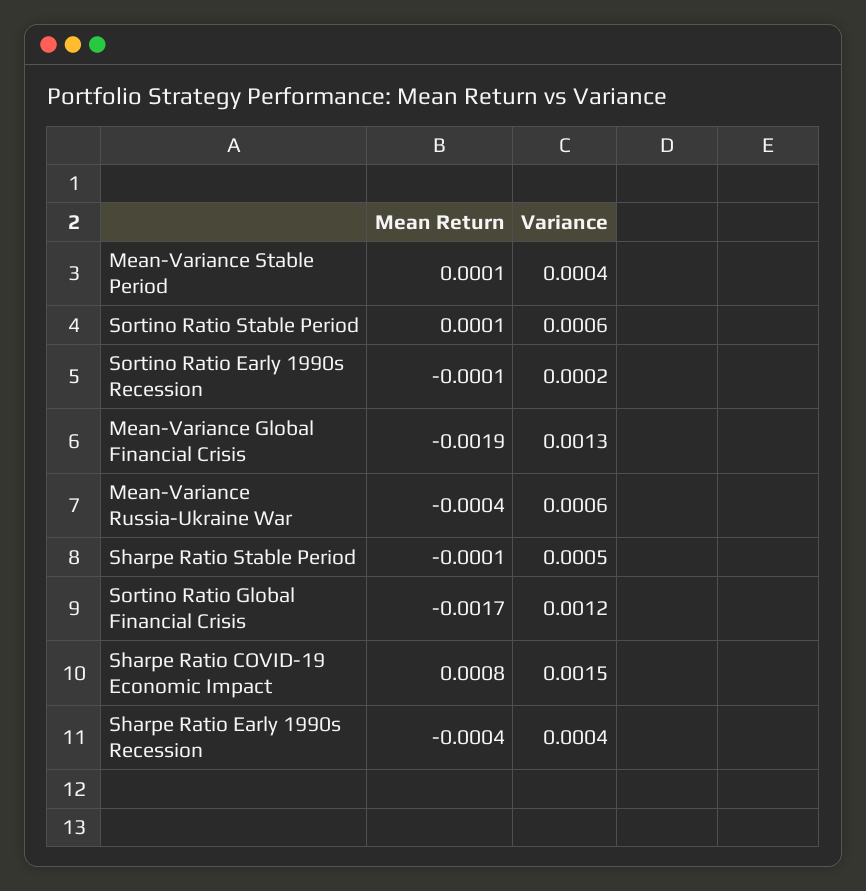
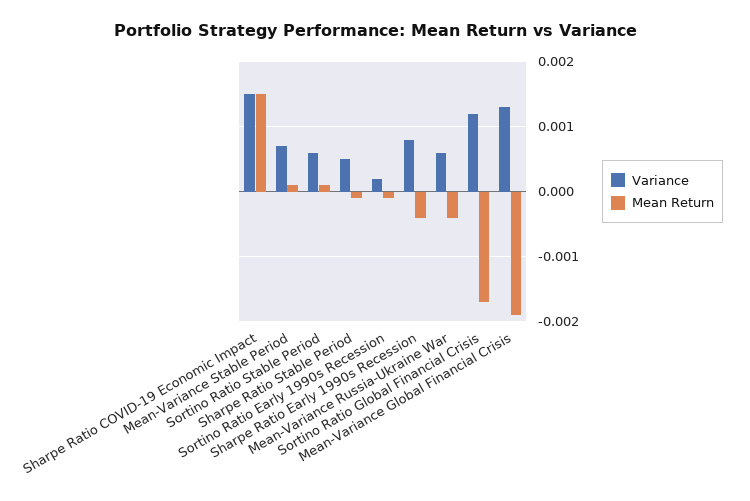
Variance, Mean-Variance Stable Period: 0.0004 -> 0.0007
Mean Return, Sharpe Ratio COVID-19 Economic Impact: 0.0008 -> 0.0015
Variance, Sharpe Ratio Early 1990s Recession: 0.0004 -> 0.0008

